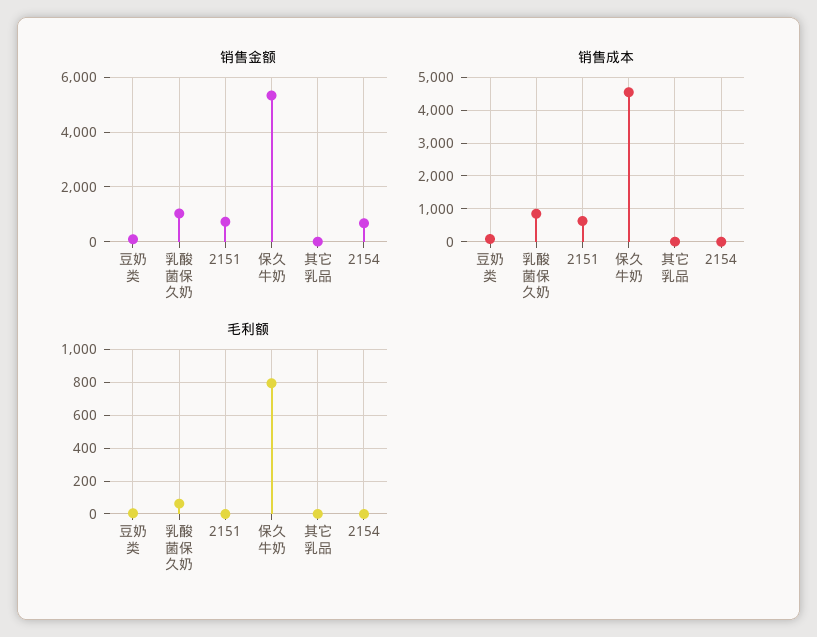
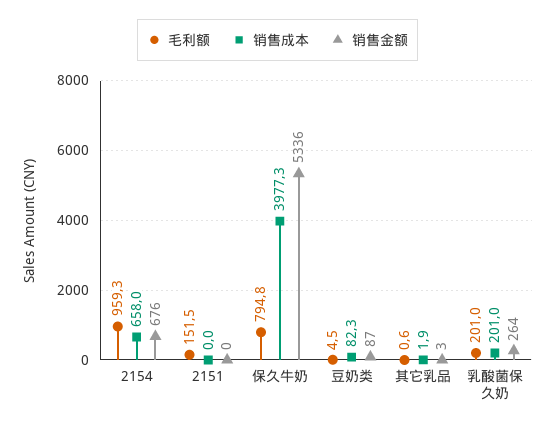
销售金额, 乳酸菌保久奶: 1000 -> 264
销售金额, 2151: 750 -> 0
销售成本, 乳酸菌保久奶: 800 -> 201
销售成本, 2151: 600 -> 0
销售成本, 保久牛奶: 4600 -> 3977.3
销售成本, 2154: 0 -> 658
毛利额, 乳酸菌保久奶: 50 -> 201
毛利额, 2151: 0 -> 151.5
毛利额, 2154: 0 -> 959.3

